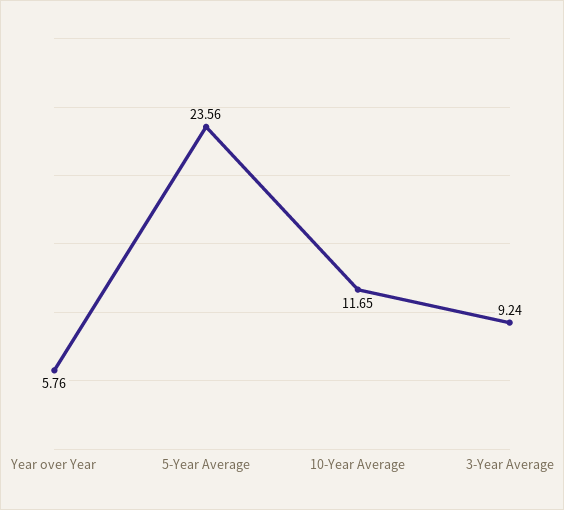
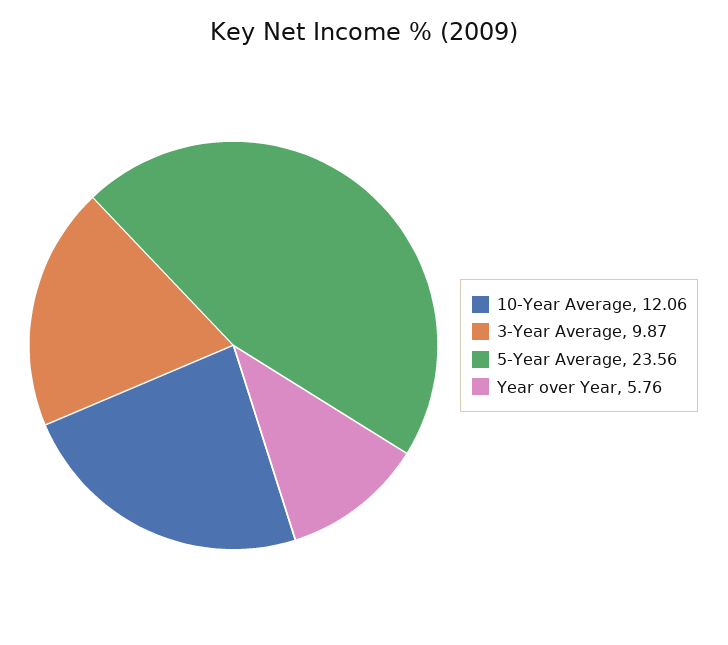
10-Year Average: 11.65 -> 12.06
3-Year Average: 9.24 -> 9.87

